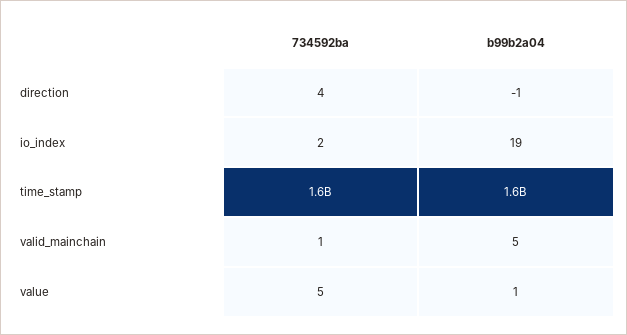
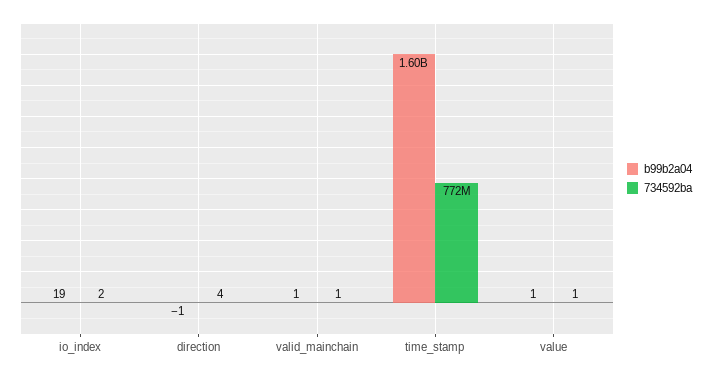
734592ba, time_stamp: 1600000000 -> 772000000
b99b2a04, valid_mainchain: 5 -> 1
734592ba, value: 5 -> 1

